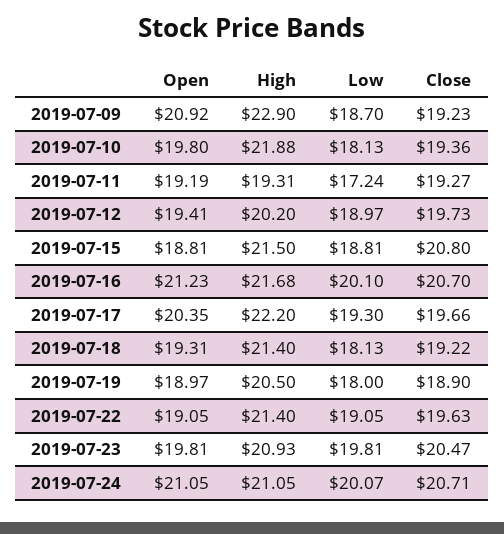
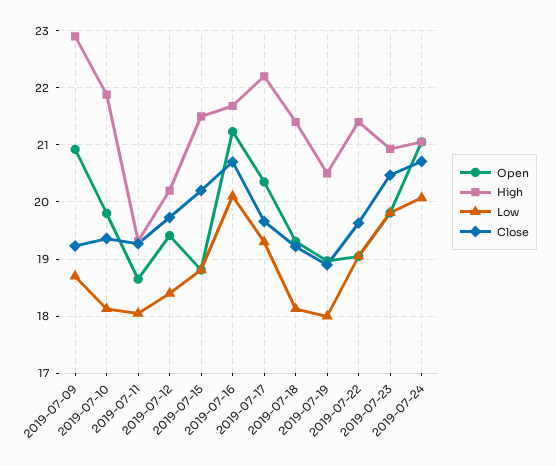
Open, 2019-07-11: 19.19 -> 18.6
Low, 2019-07-11: 17.24 -> 18
Low, 2019-07-12: 18.97 -> 18.4
Close, 2019-07-15: 20.8 -> 20.2

